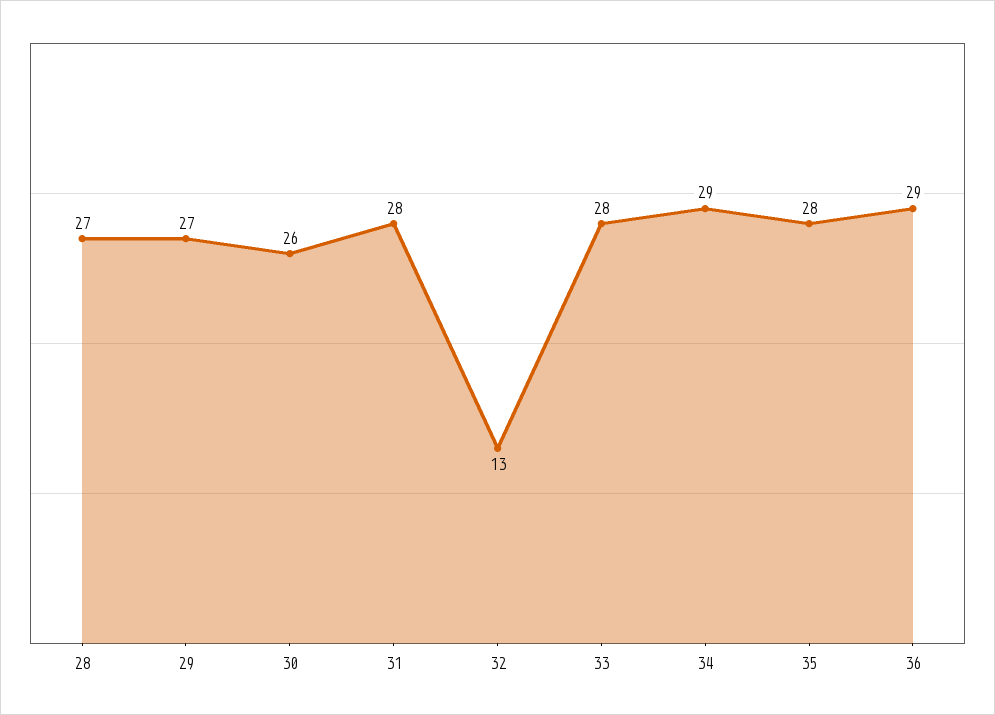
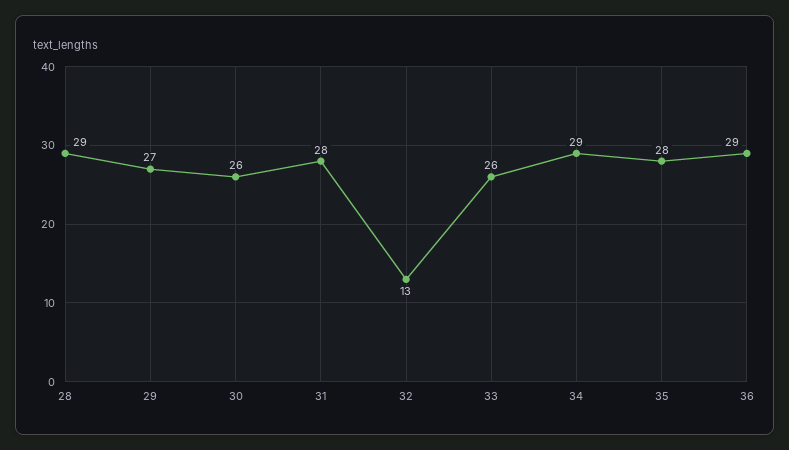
28: 27 -> 29
33: 28 -> 26

